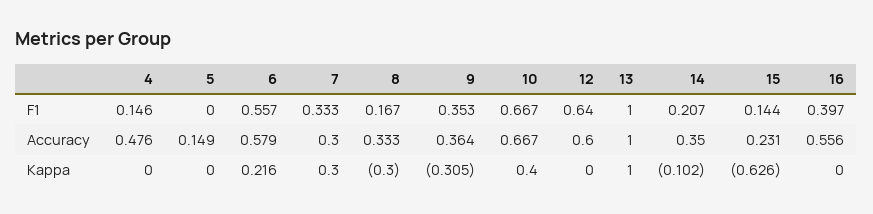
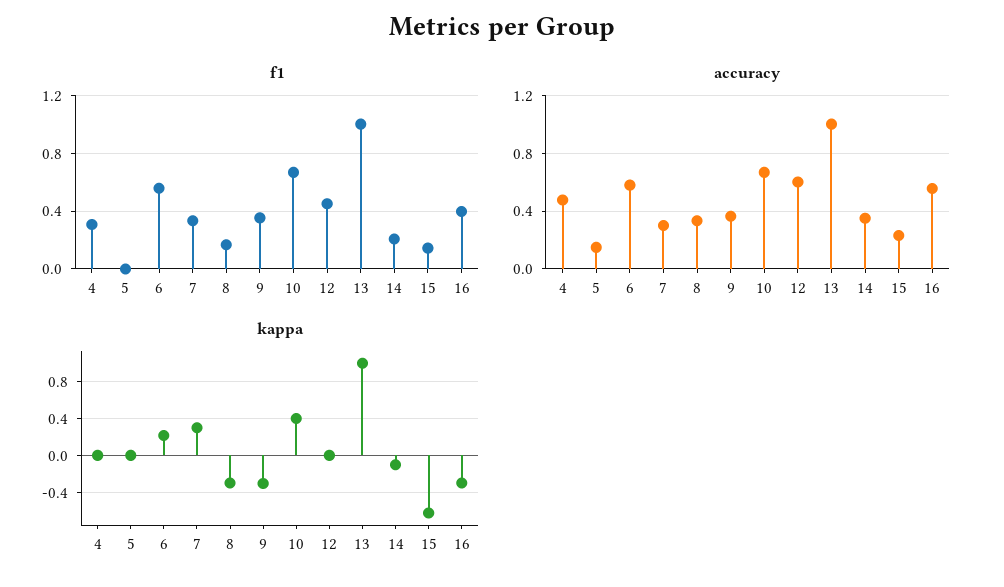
F1, 4: 0.146 -> 0.3
F1, 12: 0.64 -> 0.45
Kappa, 16: 0 -> -0.3

